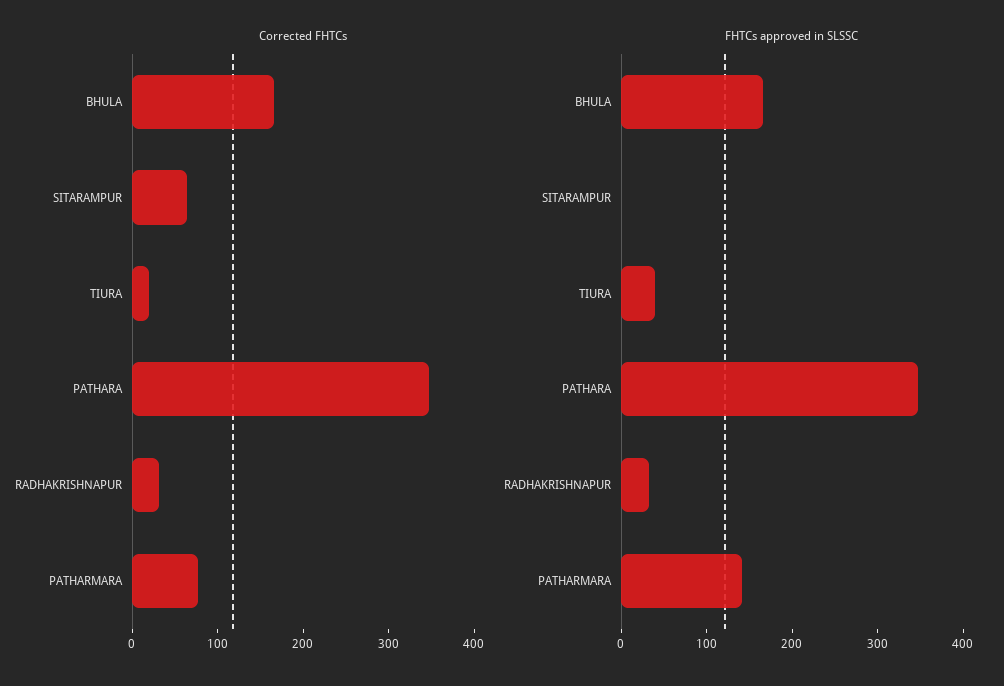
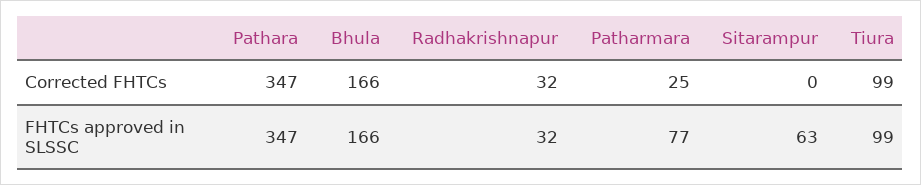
Corrected FHTCs, SITARAMPUR: 60 -> 0
Corrected FHTCs, TIURA: 20 -> 99
Corrected FHTCs, PATHARMARA: 80 -> 25
FHTCs approved in SLSSC, SITARAMPUR: 0 -> 63
FHTCs approved in SLSSC, TIURA: 40 -> 99
FHTCs approved in SLSSC, PATHARMARA: 140 -> 77

